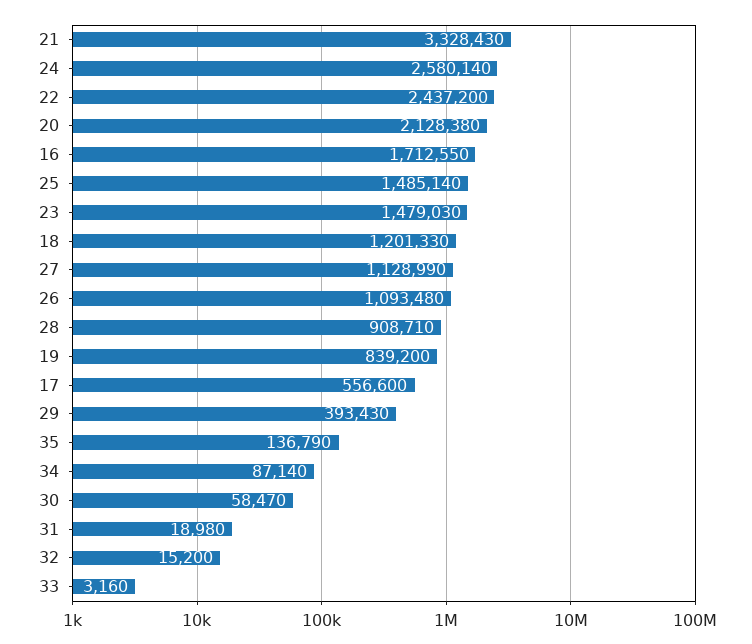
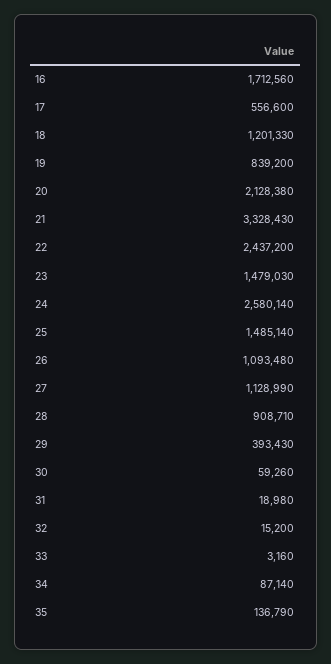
16: 1712550 -> 1712560
30: 58470 -> 59260

